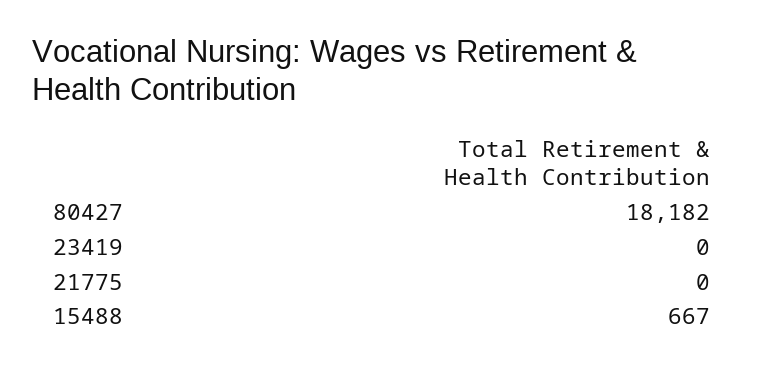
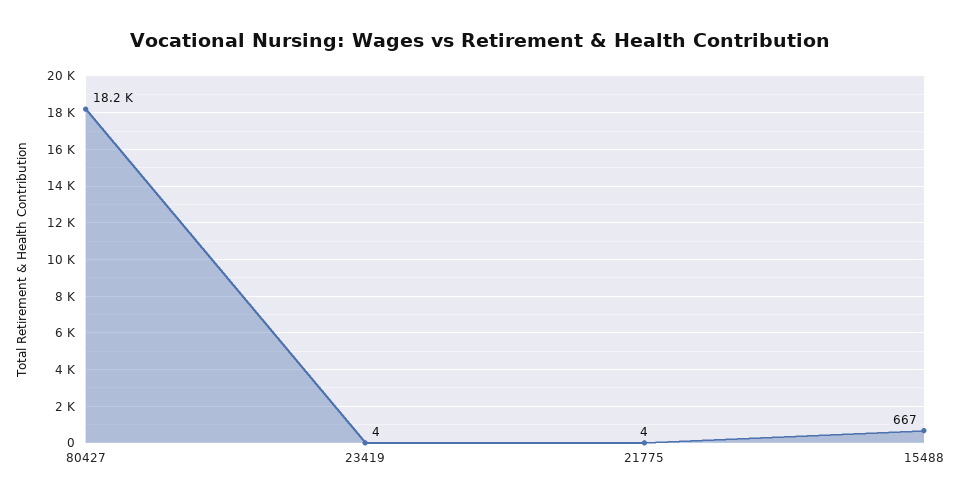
23419: 0 -> 4
21775: 0 -> 4

